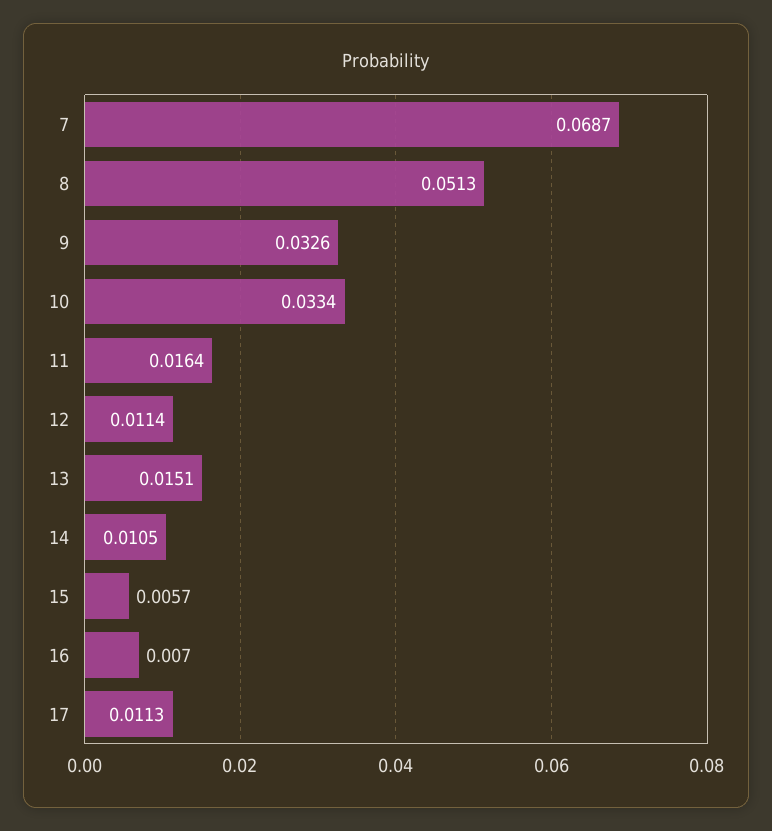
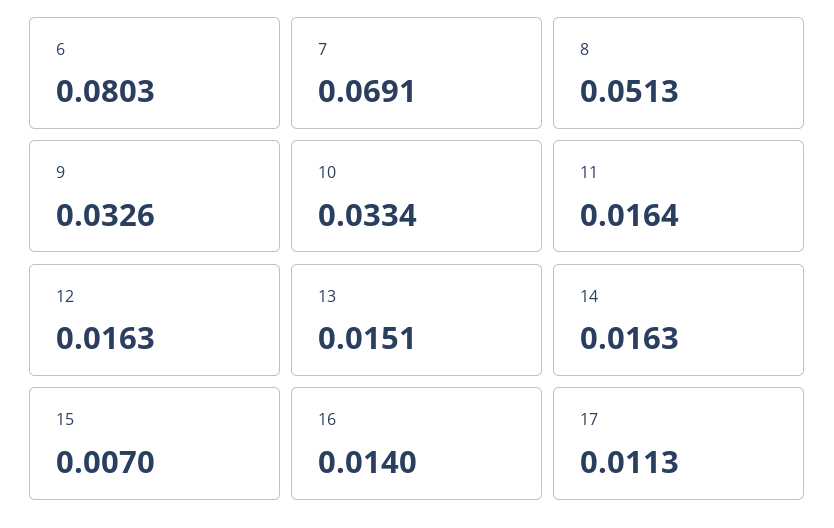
7: 0.0687 -> 0.0691
12: 0.0114 -> 0.0163
14: 0.0105 -> 0.0163
15: 0.0057 -> 0.007
16: 0.007 -> 0.014
6: none -> 0.0803

